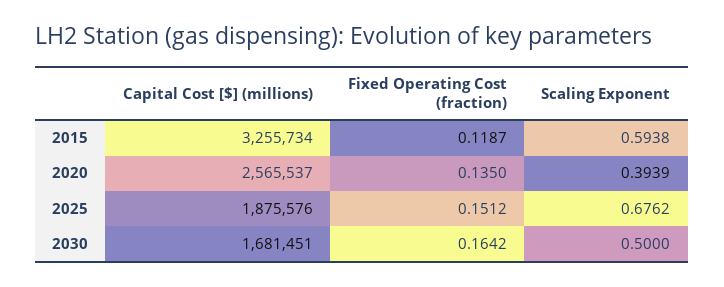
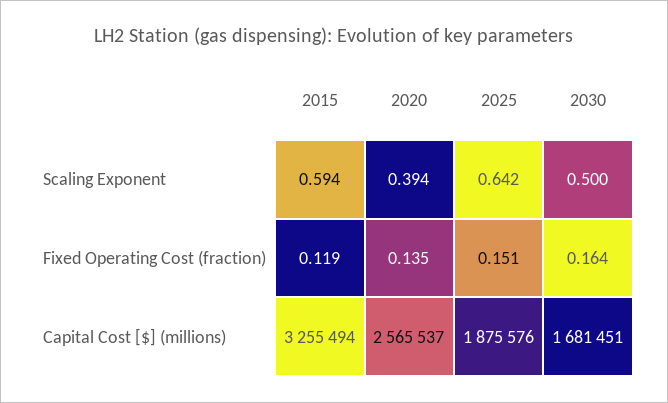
Capital Cost [$] (millions), 2015: 3255734 -> 3255494
Scaling Exponent, 2025: 0.6762 -> 0.642

